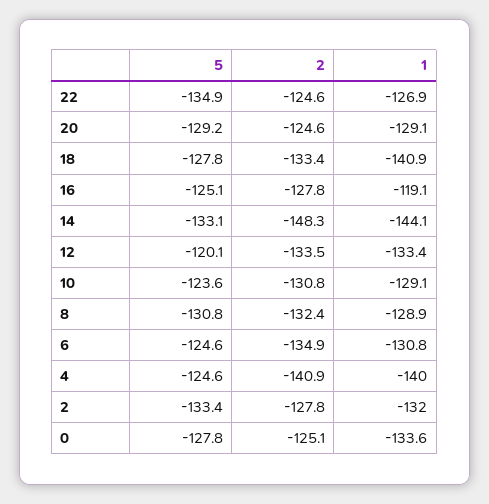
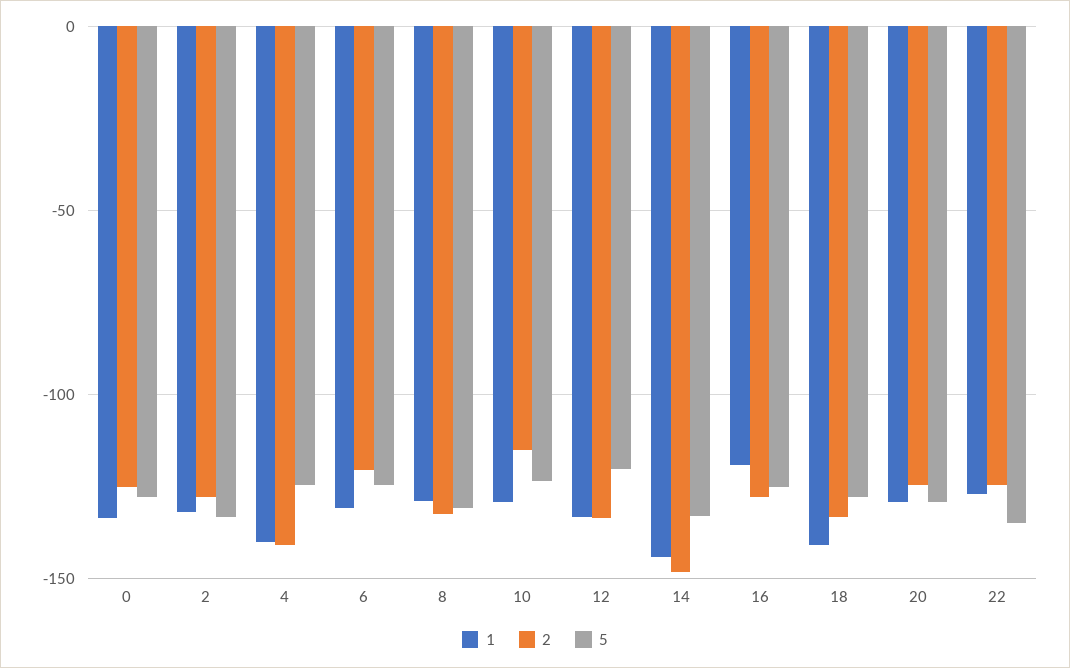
2, 10: -130.8 -> -115
2, 6: -134.9 -> -120

